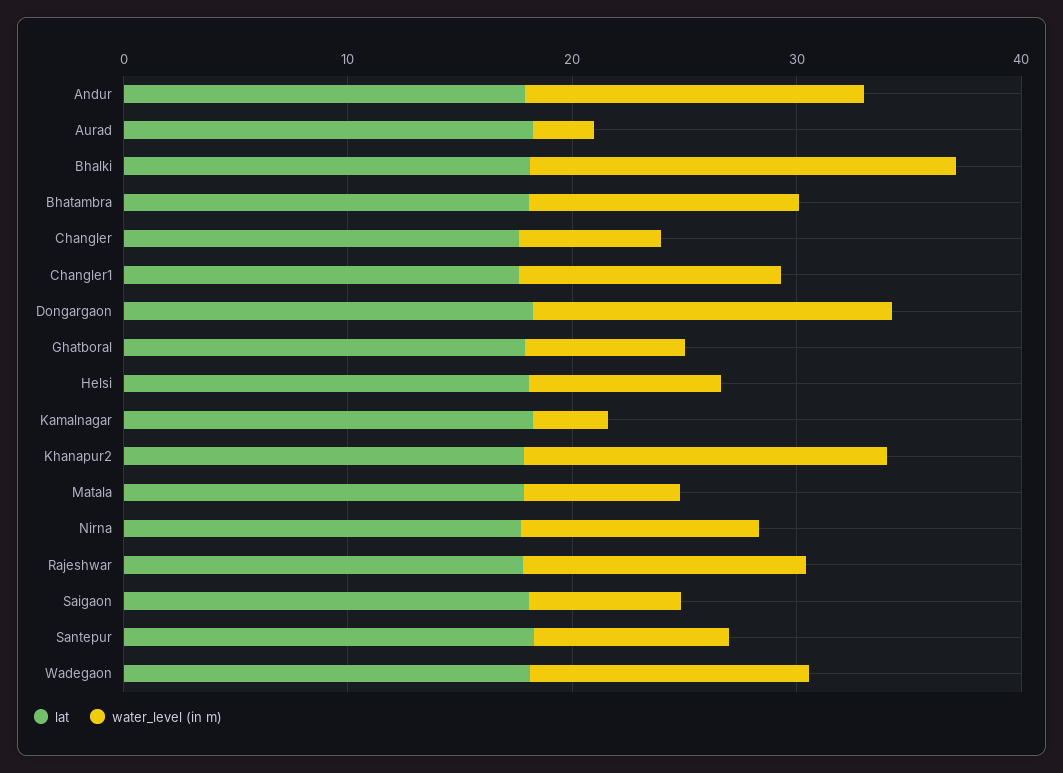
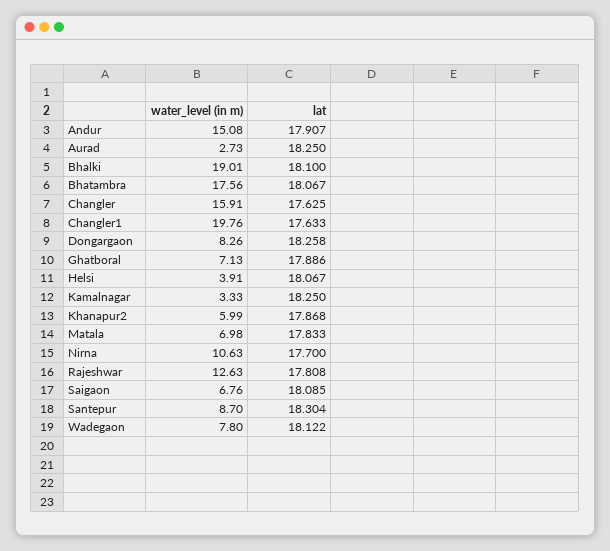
water_level (in m), Bhatambra: 12 -> 17.56
water_level (in m), Changler: 6 -> 15.91
water_level (in m), Changler1: 12 -> 19.76
water_level (in m), Dongargaon: 16 -> 8.26
water_level (in m), Helsi: 8 -> 3.91
water_level (in m), Khanapur2: 16 -> 5.99
water_level (in m), Wadegaon: 12 -> 7.8

